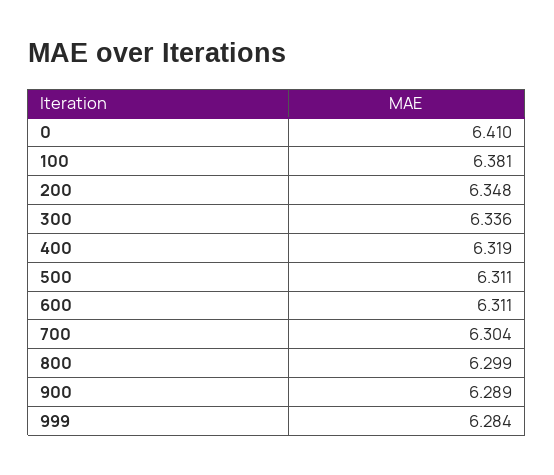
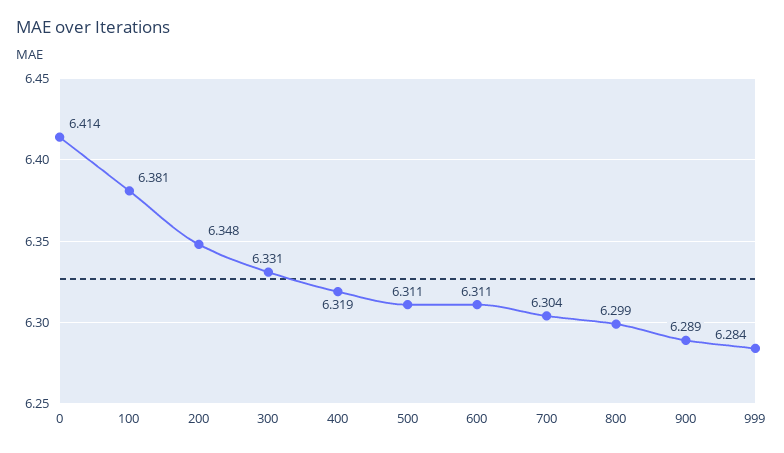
0: 6.41 -> 6.414
300: 6.336 -> 6.331

